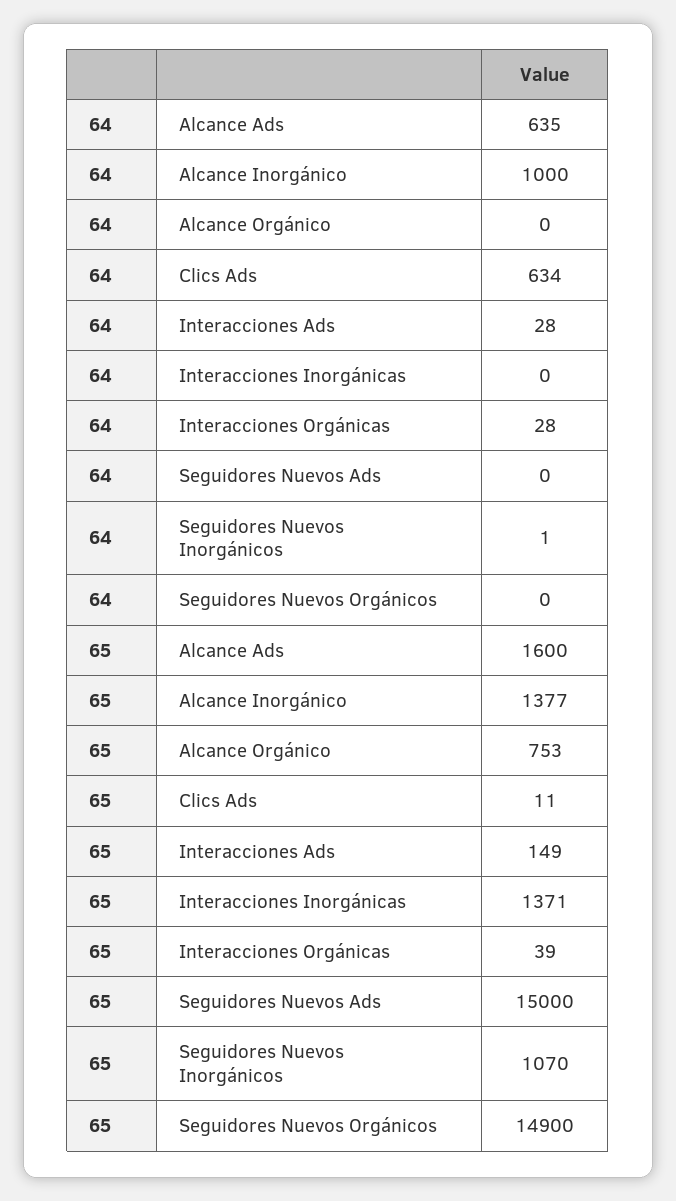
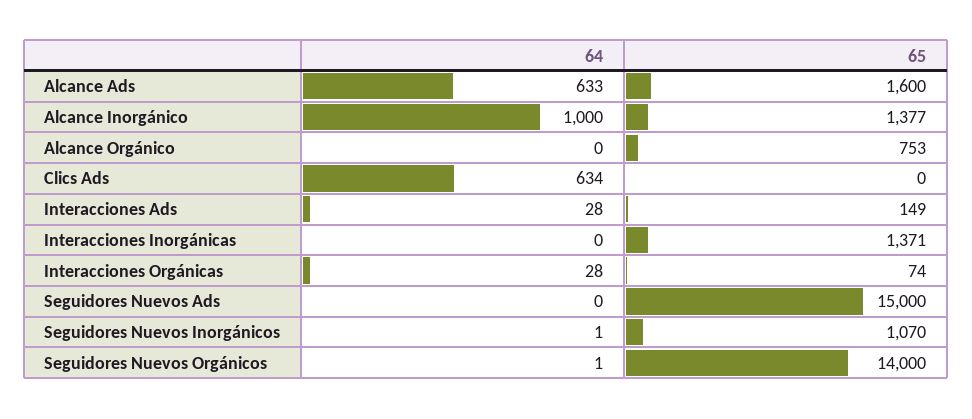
64, Alcance Ads: 635 -> 633
64, Seguidores Nuevos Orgánicos: 0 -> 1
65, Clics Ads: 11 -> 0
65, Interacciones Orgánicas: 39 -> 74
65, Seguidores Nuevos Orgánicos: 14900 -> 14000

